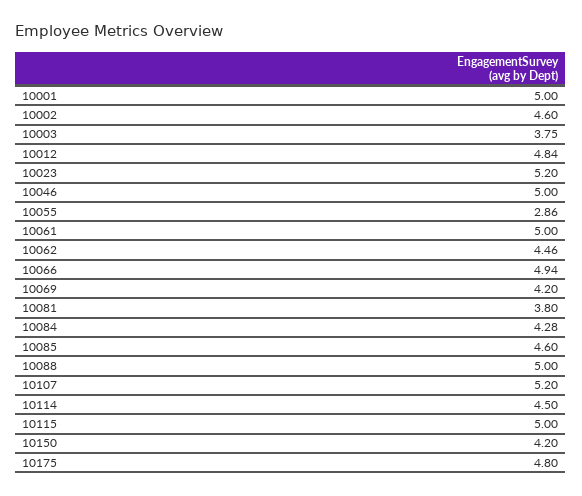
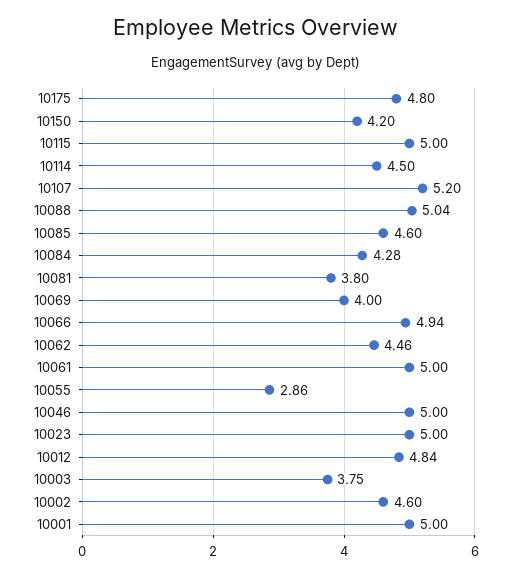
10023: 5.2 -> 5
10069: 4.2 -> 4
10088: 5 -> 5.04

